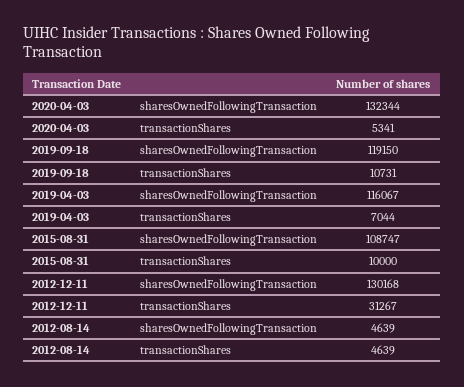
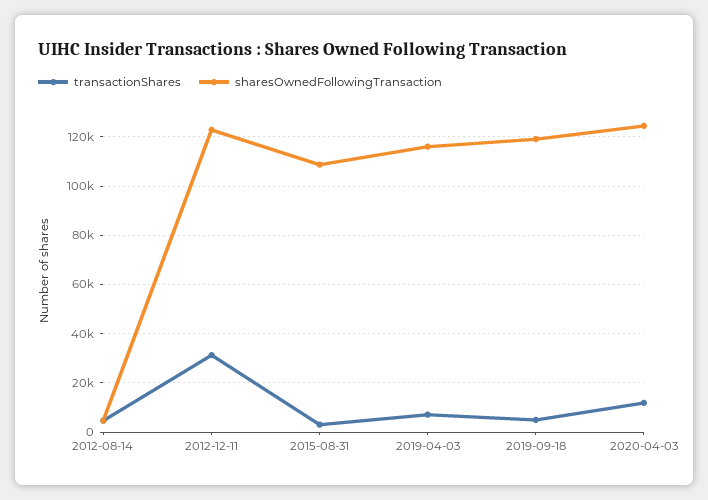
sharesOwnedFollowingTransaction, 2020-04-03: 132344 -> 125000
transactionShares, 2020-04-03: 5341 -> 12500
transactionShares, 2019-09-18: 10731 -> 5000
transactionShares, 2015-08-31: 10000 -> 2500
sharesOwnedFollowingTransaction, 2012-12-11: 130168 -> 122500

